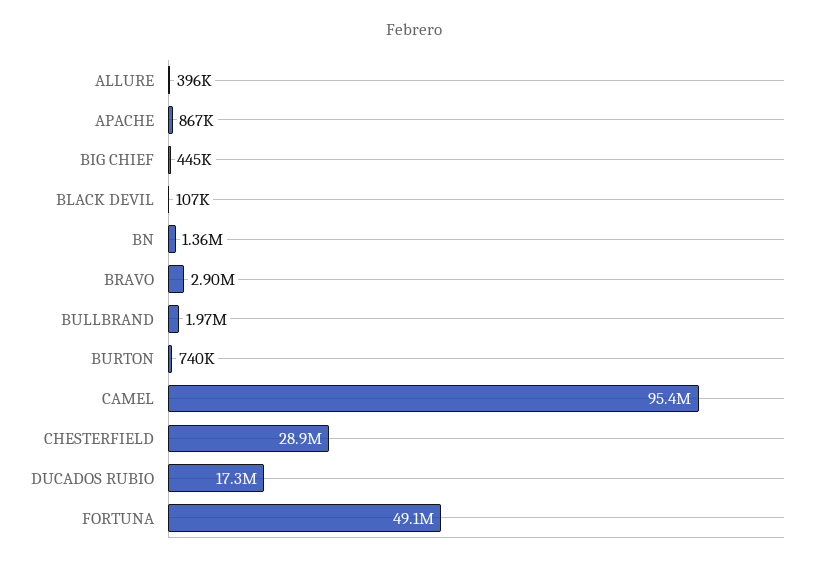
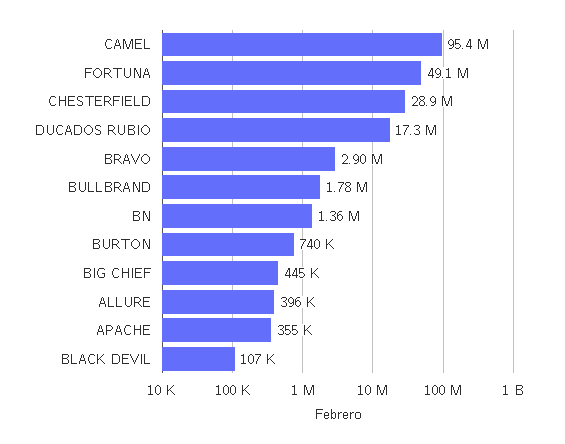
APACHE: 867000 -> 355000
BULLBRAND: 1970000 -> 1780000

